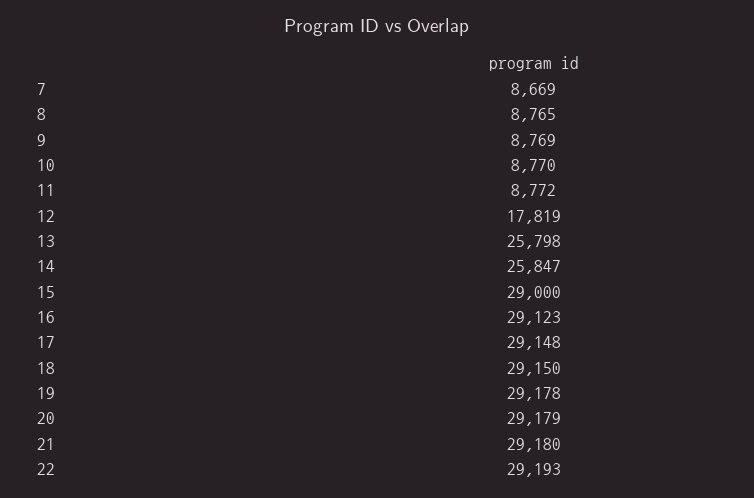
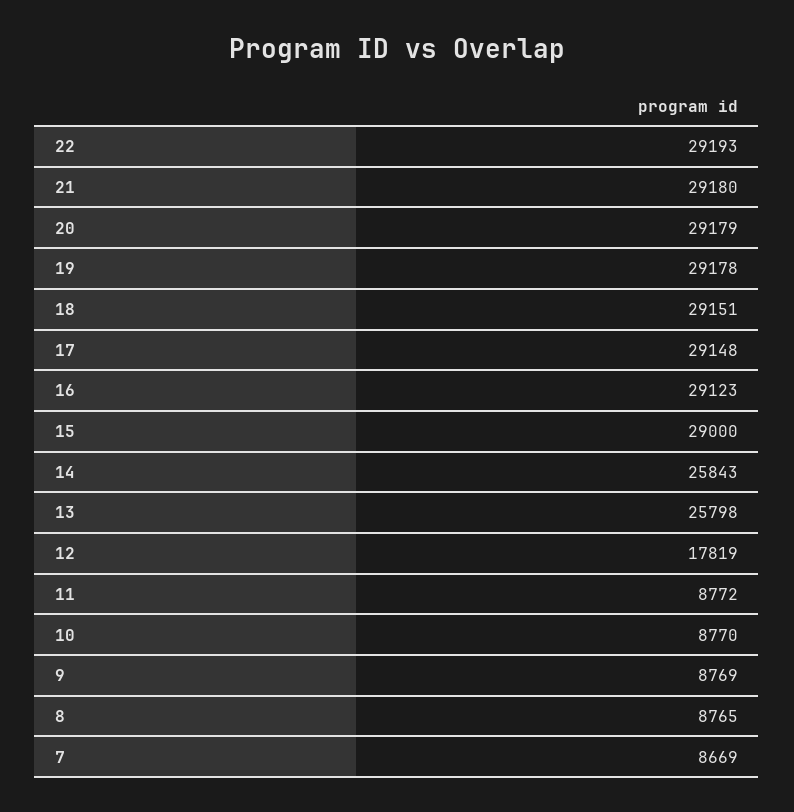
14: 25847 -> 25843
18: 29150 -> 29151

